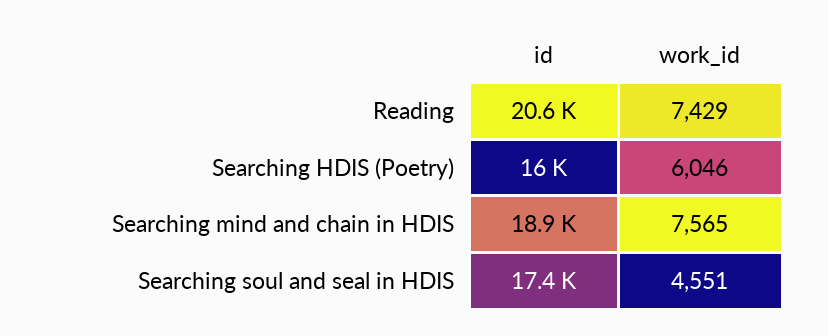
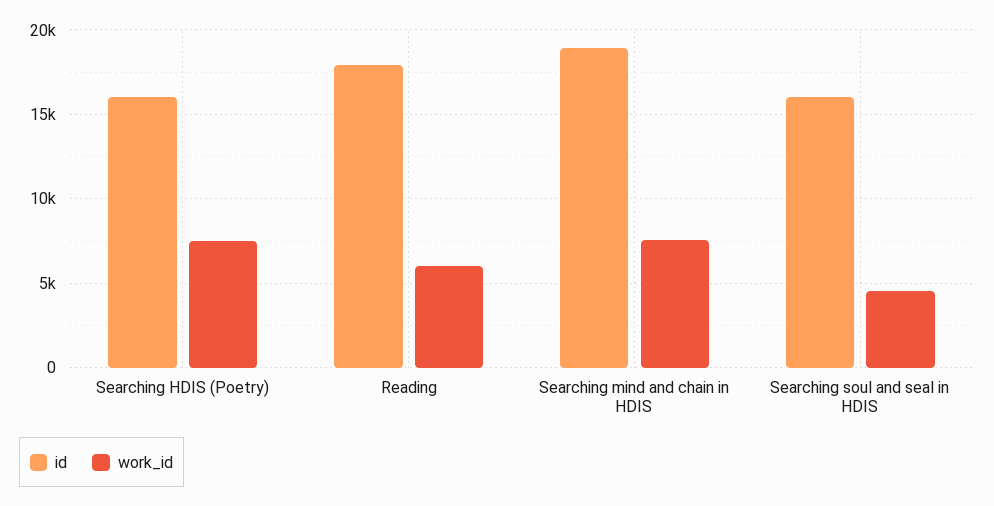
id, Reading: 20600 -> 18000
work_id, Reading: 7429 -> 6000
work_id, Searching HDIS (Poetry): 6046 -> 7500
id, Searching soul and seal in HDIS: 17400 -> 16000

